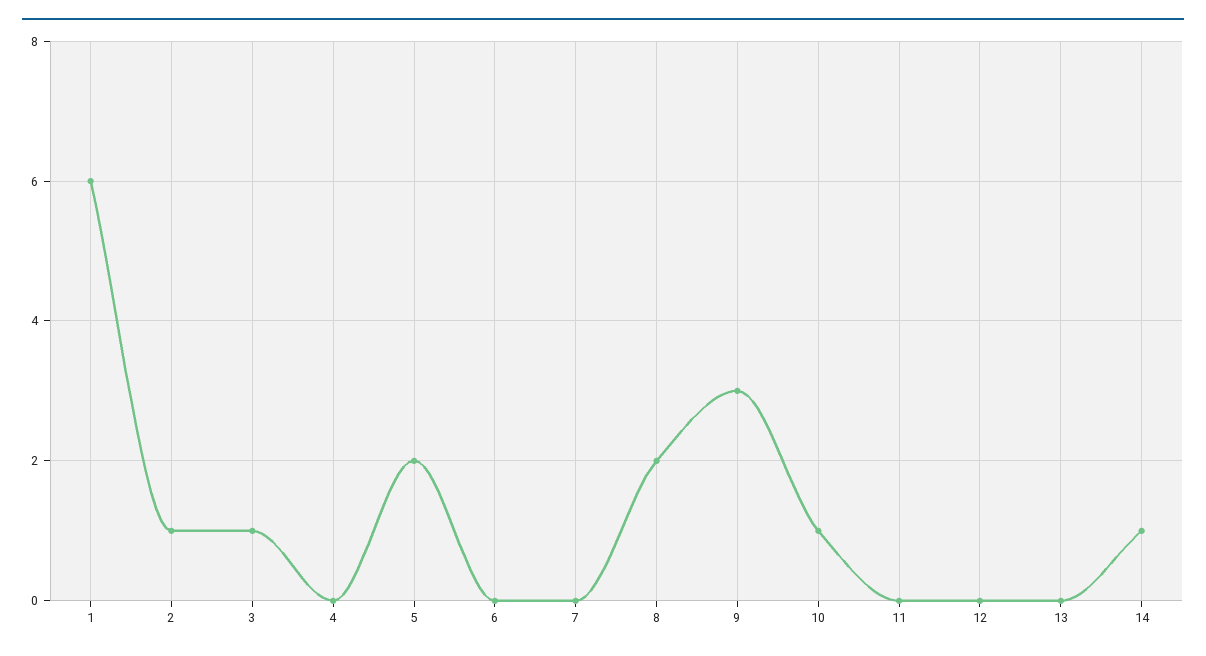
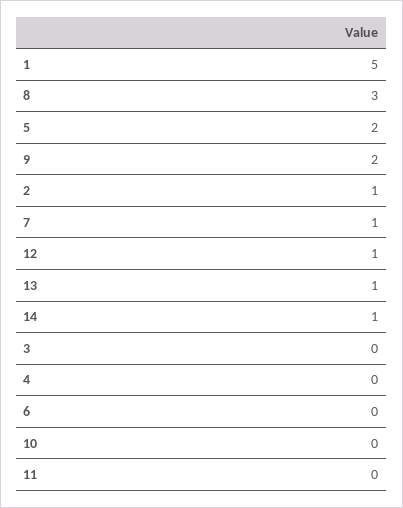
1: 6 -> 5
3: 1 -> 0
7: 0 -> 1
8: 2 -> 3
9: 3 -> 2
10: 1 -> 0
12: 0 -> 1
13: 0 -> 1

